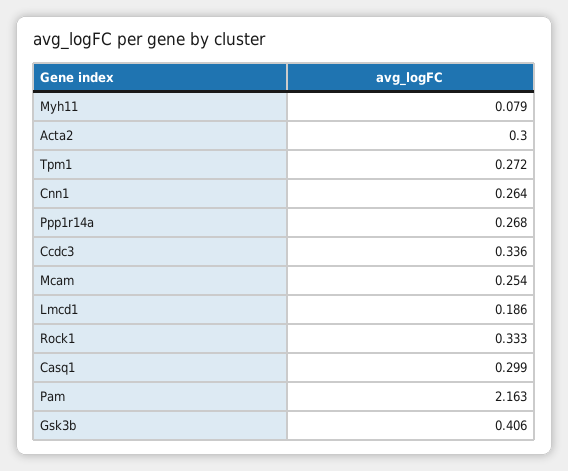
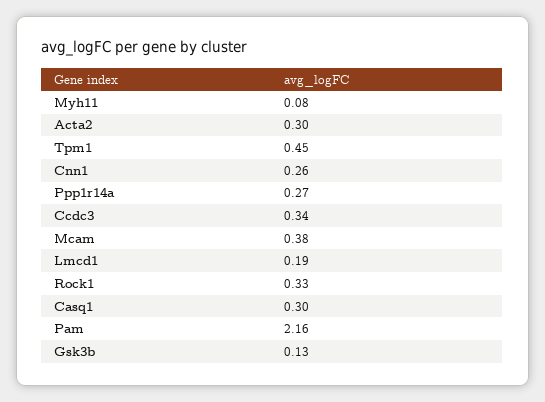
Tpm1: 0.272 -> 0.45
Mcam: 0.254 -> 0.38
Gsk3b: 0.406 -> 0.13

